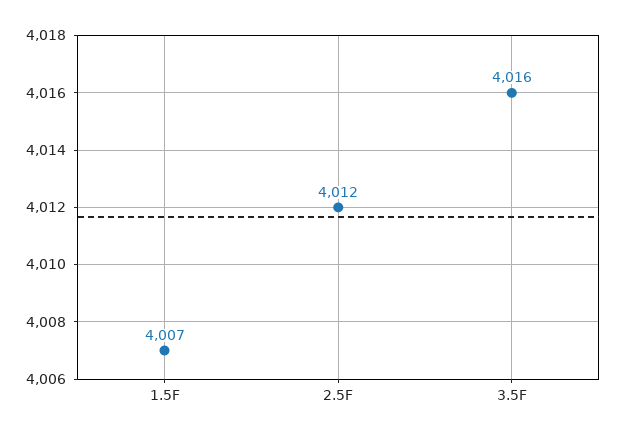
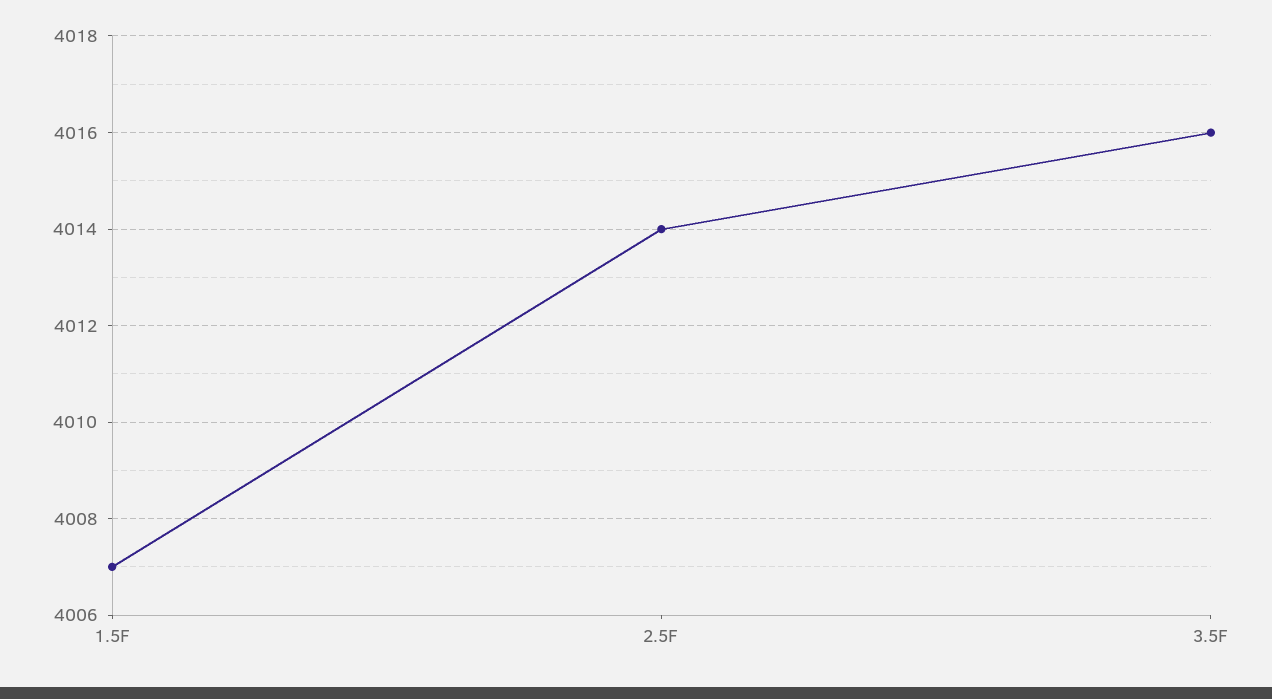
2.5F: 4012 -> 4014

